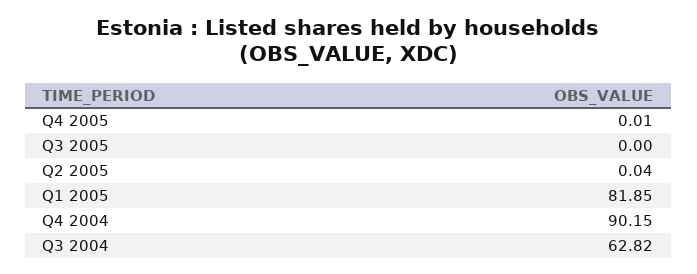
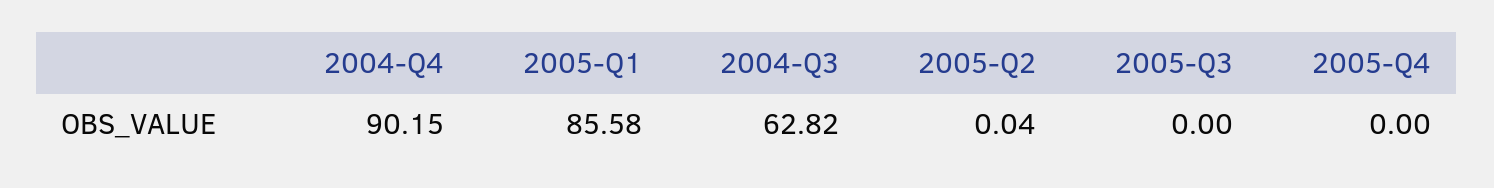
Q4 2005: 0.01 -> 0
Q1 2005: 81.85 -> 85.58

